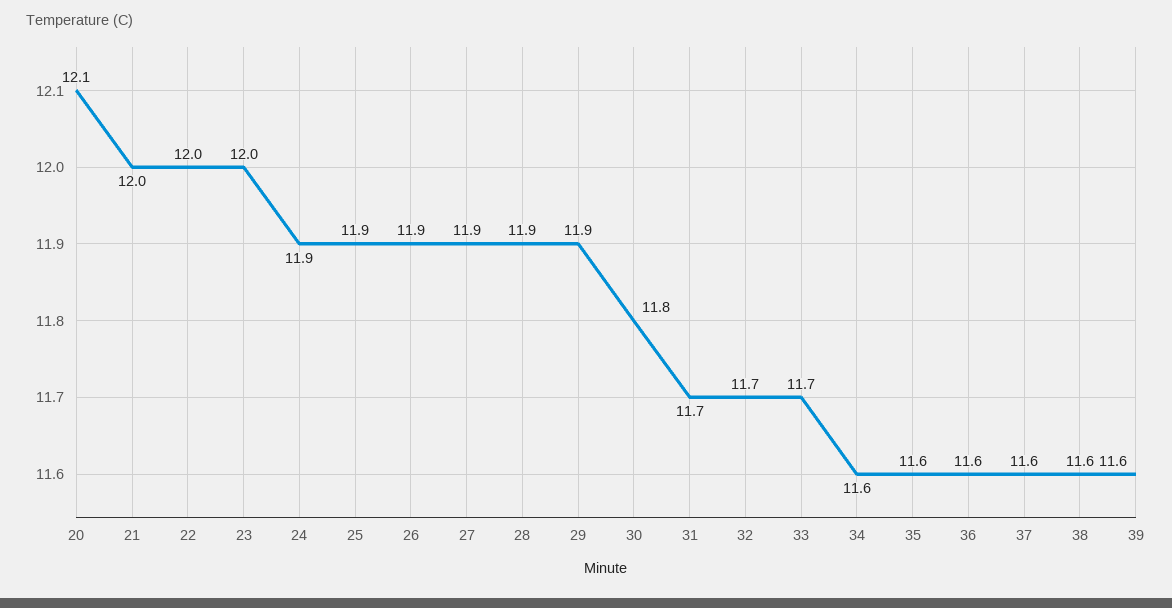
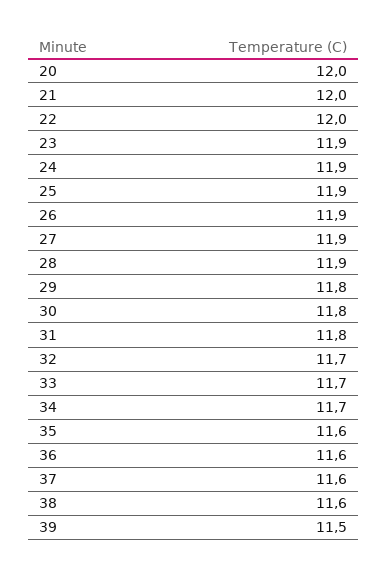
20: 12.1 -> 12
23: 12 -> 11.9
29: 11.9 -> 11.8
31: 11.7 -> 11.8
34: 11.6 -> 11.7
39: 11.6 -> 11.5

